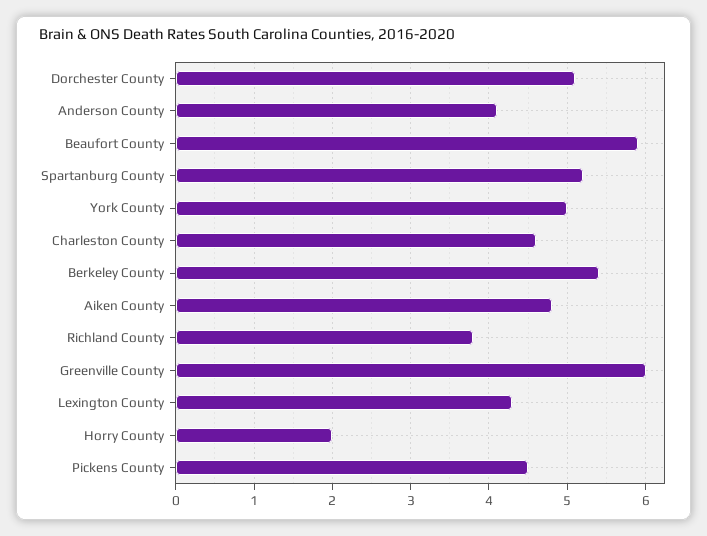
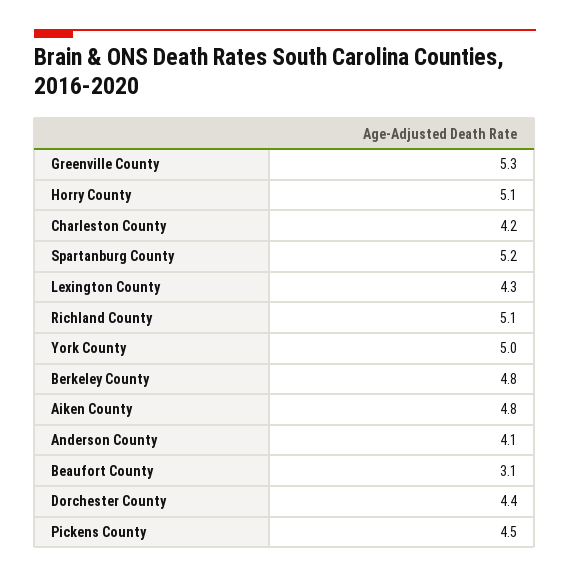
Dorchester County: 5.1 -> 4.4
Beaufort County: 5.9 -> 3.1
Charleston County: 4.6 -> 4.2
Berkeley County: 5.4 -> 4.8
Richland County: 3.8 -> 5.1
Greenville County: 6 -> 5.3
Horry County: 2 -> 5.1

